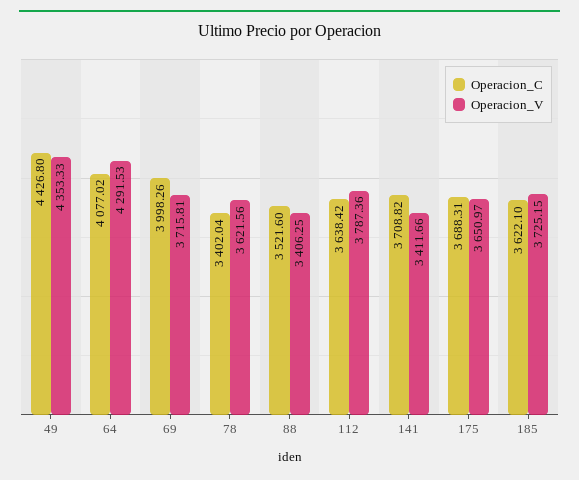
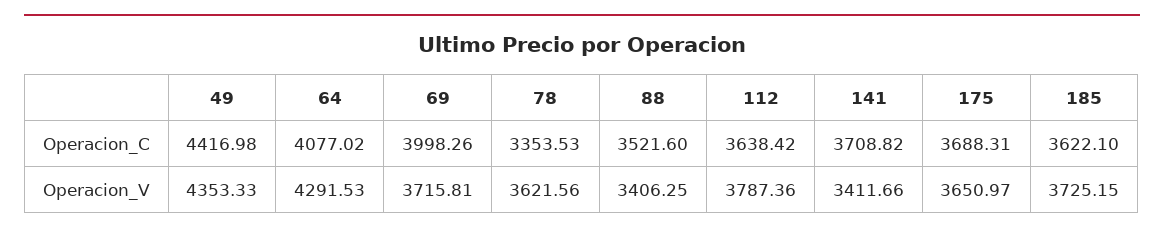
Operacion_C, 49: 4426.8 -> 4416.98
Operacion_C, 78: 3402.04 -> 3353.53

